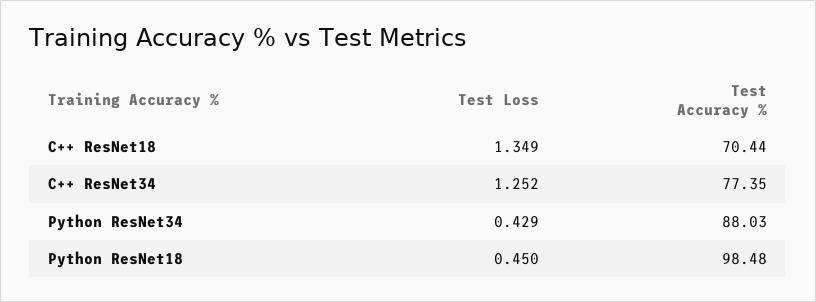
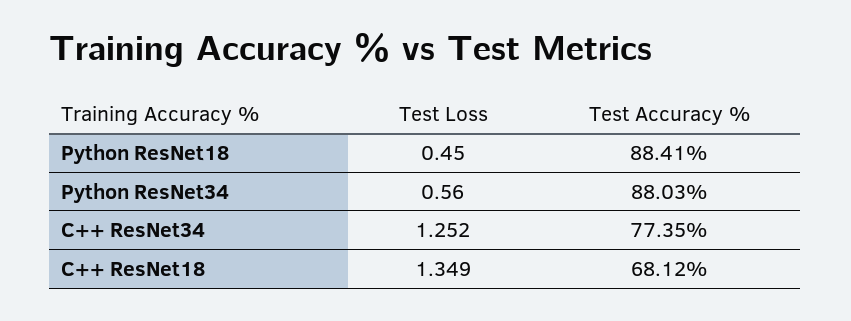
Test Accuracy %, C++ ResNet18: 70.44 -> 68.12
Test Loss, Python ResNet34: 0.429 -> 0.56
Test Accuracy %, Python ResNet18: 98.48 -> 88.41

